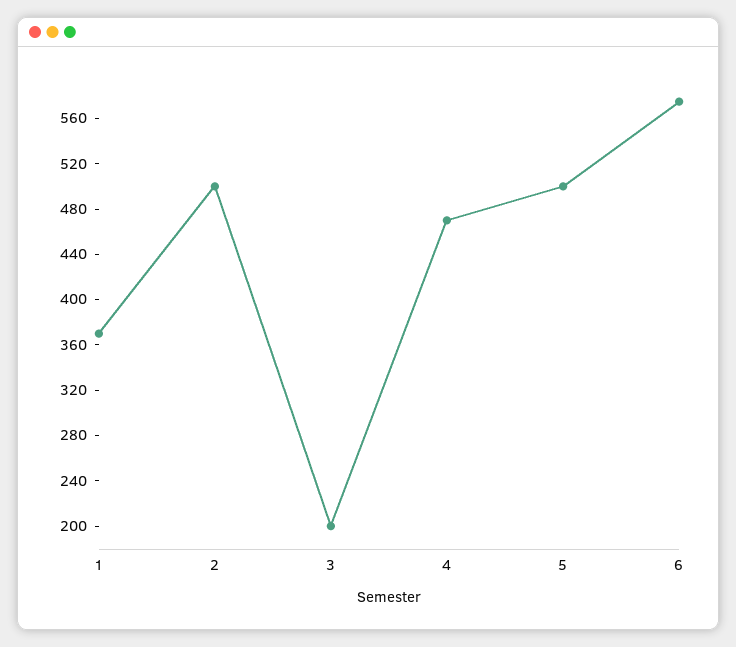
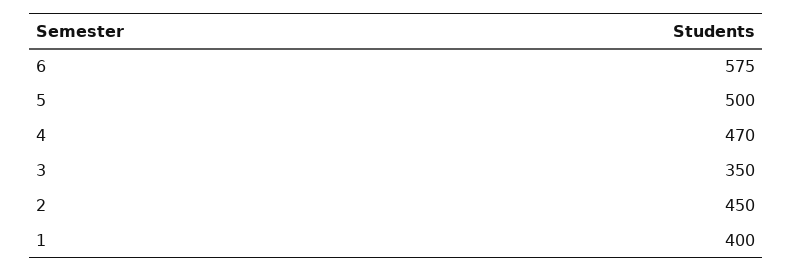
1: 370 -> 400
2: 500 -> 450
3: 200 -> 350

